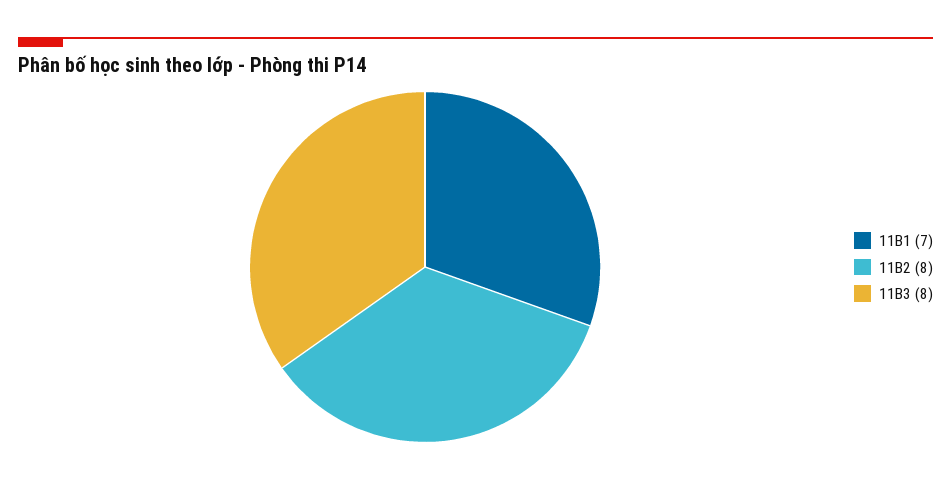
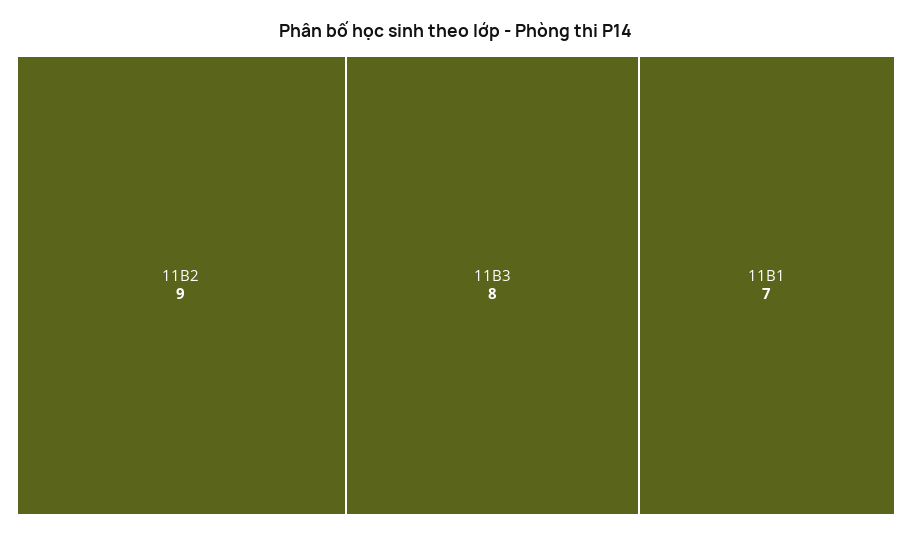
11B2: 8 -> 9

